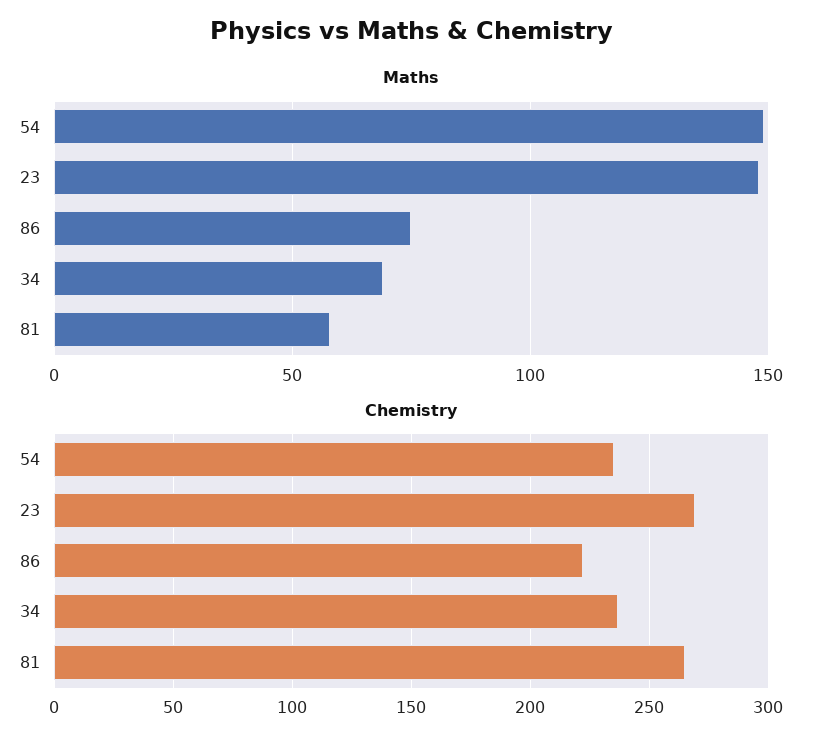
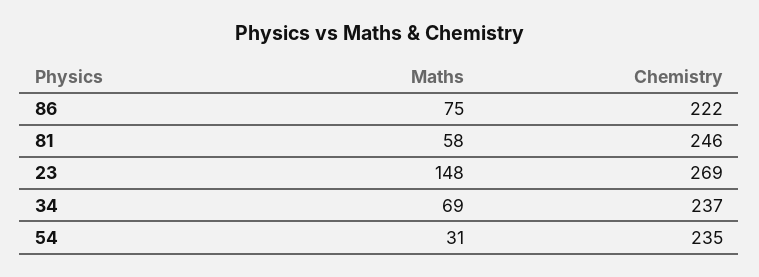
Maths, 54: 150 -> 31
Chemistry, 81: 265 -> 246

